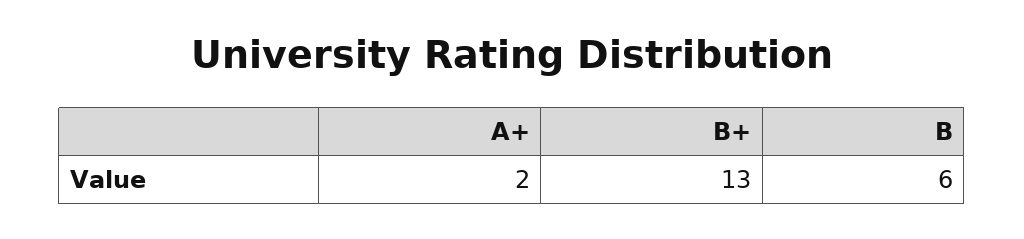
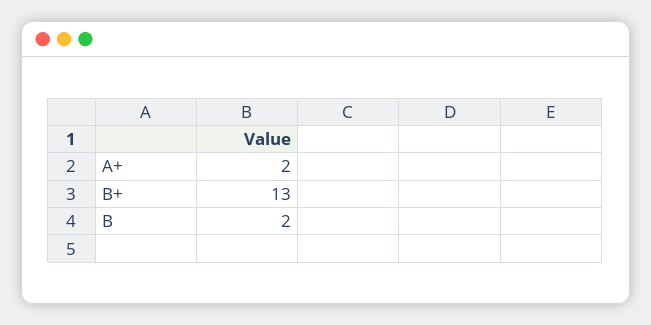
B: 6 -> 2

